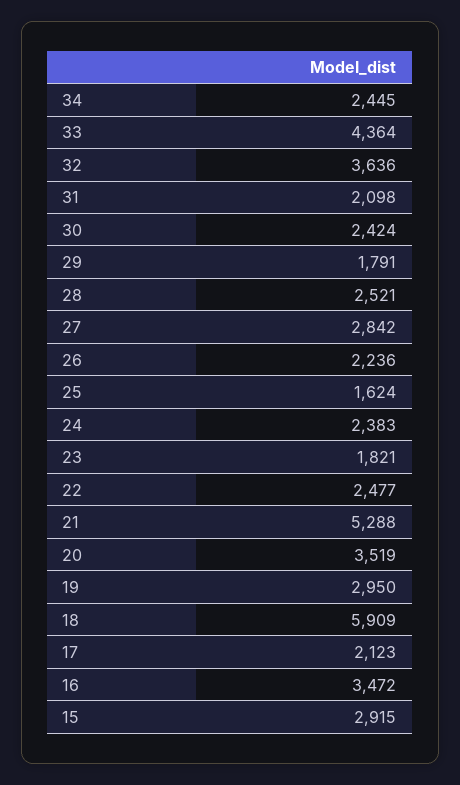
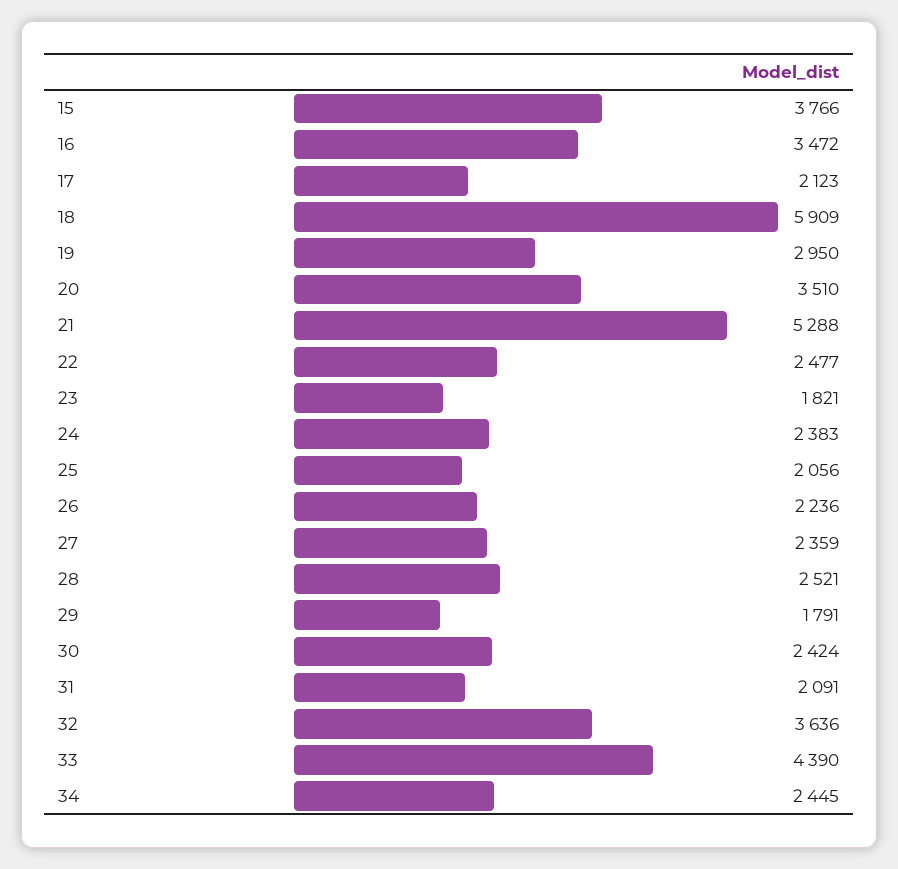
33: 4364 -> 4390
31: 2098 -> 2091
27: 2842 -> 2359
25: 1624 -> 2056
20: 3519 -> 3510
15: 2915 -> 3766

